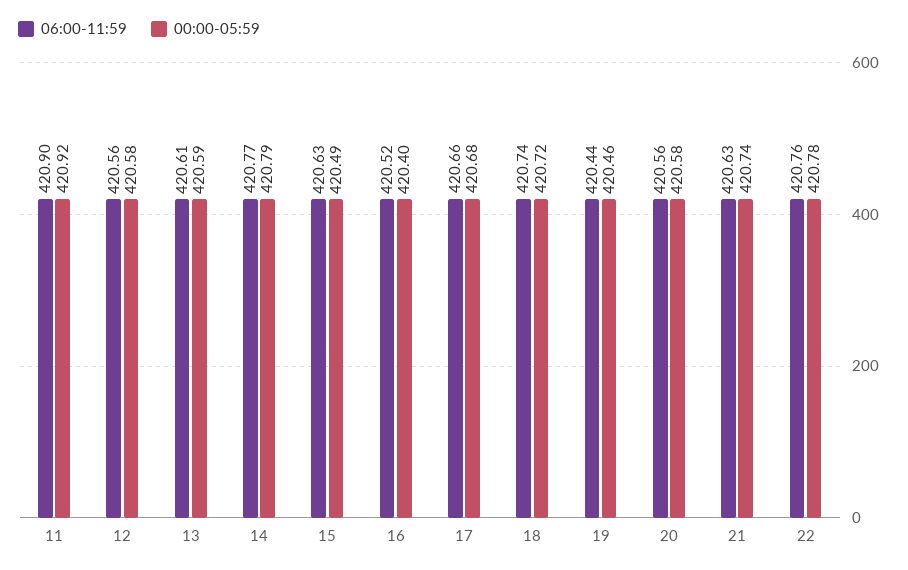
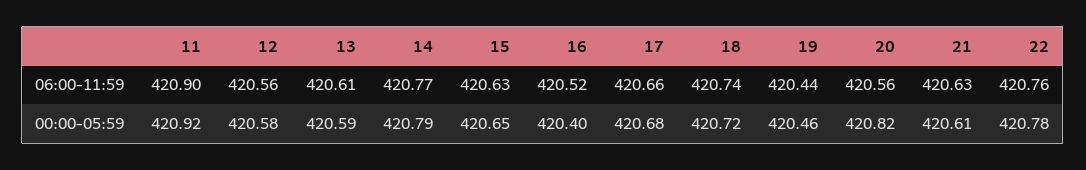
00:00-05:59, 15: 420.49 -> 420.65
00:00-05:59, 20: 420.58 -> 420.82
00:00-05:59, 21: 420.74 -> 420.61

